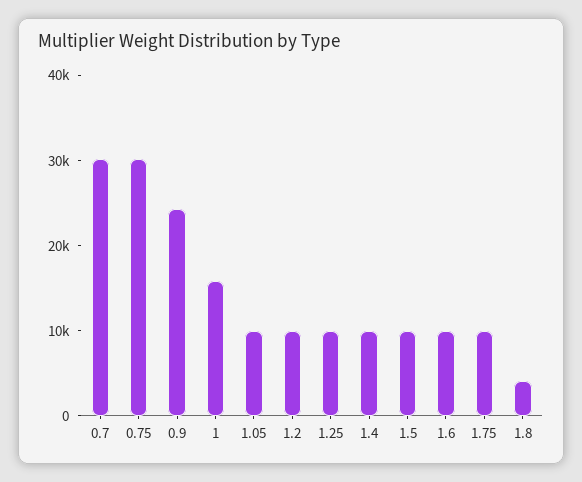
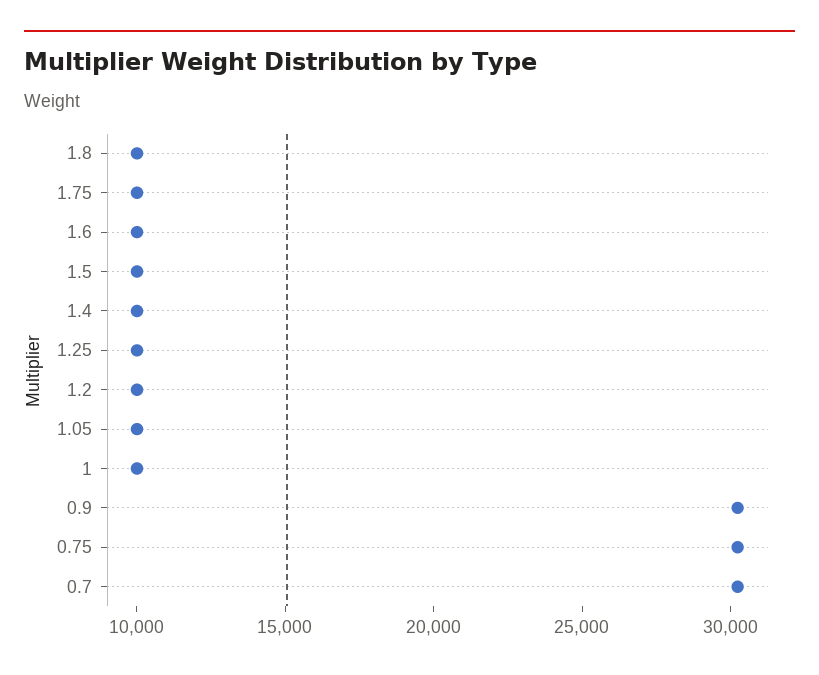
0.9: 24000 -> 30000
1: 16000 -> 10000
1.8: 4000 -> 10000

